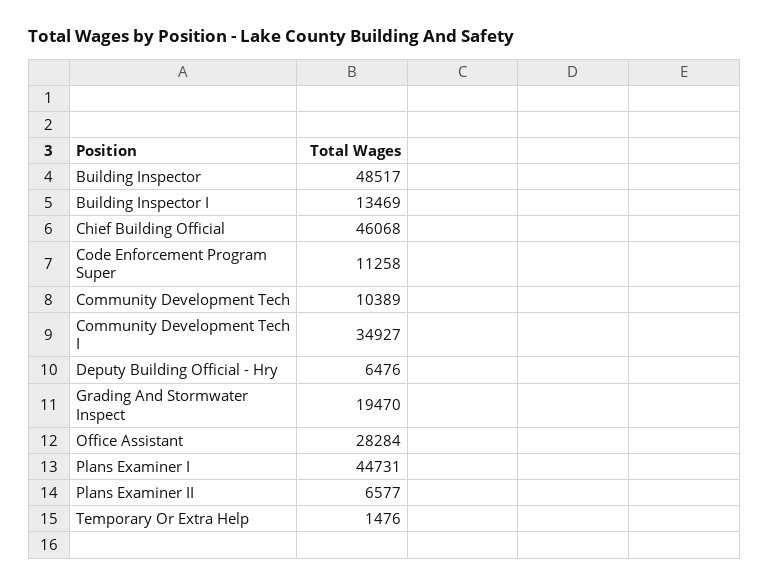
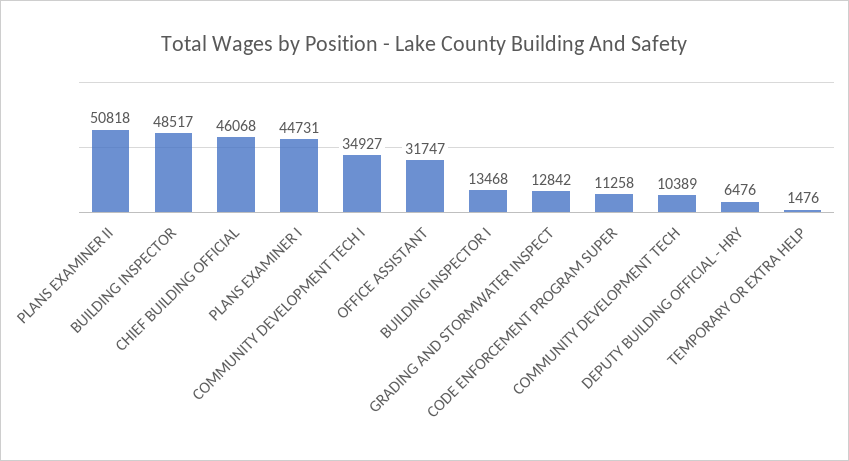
Building Inspector I: 13469 -> 13468
Grading And Stormwater Inspect: 19470 -> 12842
Office Assistant: 28284 -> 31747
Plans Examiner II: 6577 -> 50818

